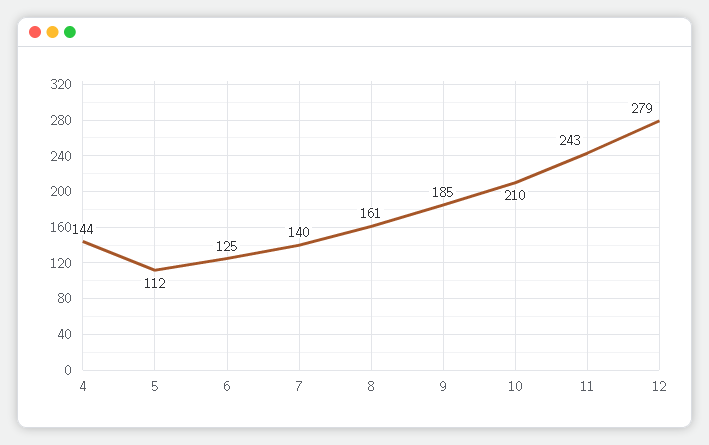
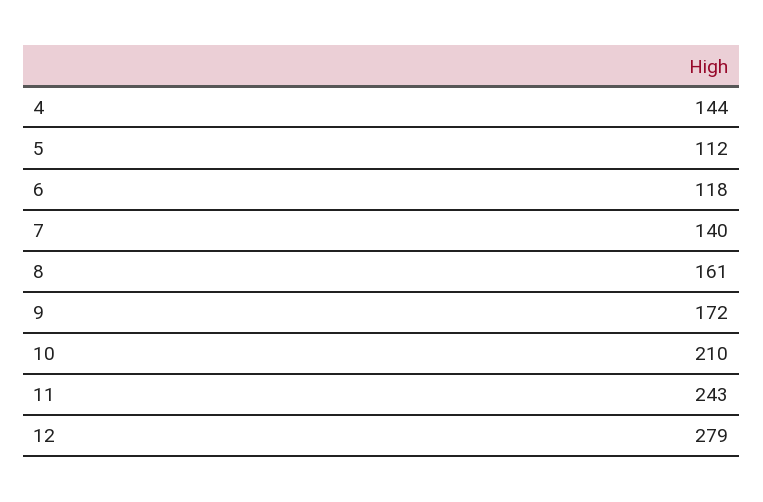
6: 125 -> 118
9: 185 -> 172

